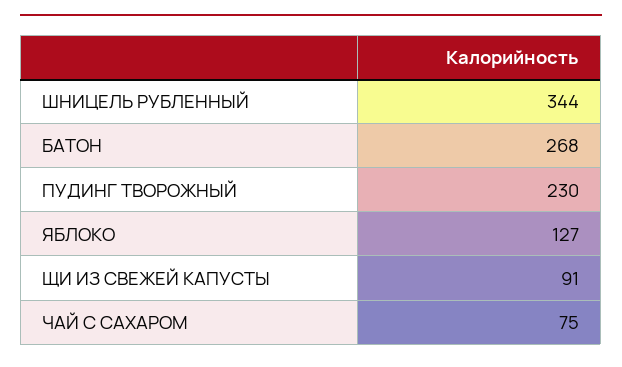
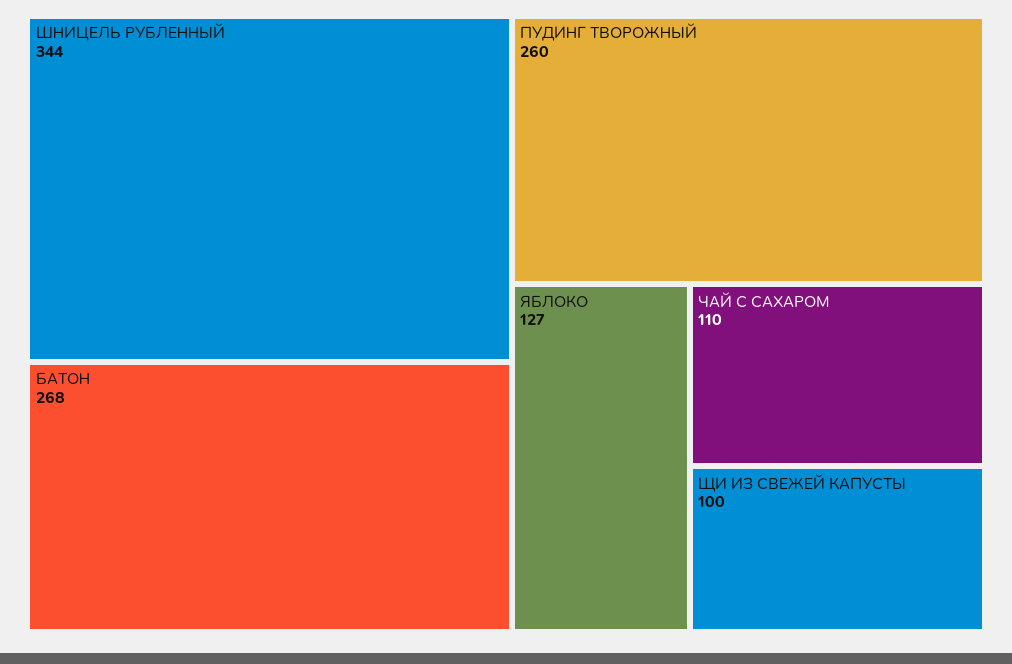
ПУДИНГ ТВОРОЖНЫЙ: 230 -> 260
ЩИ ИЗ СВЕЖЕЙ КАПУСТЫ: 91 -> 100
ЧАЙ С САХАРОМ: 75 -> 110

